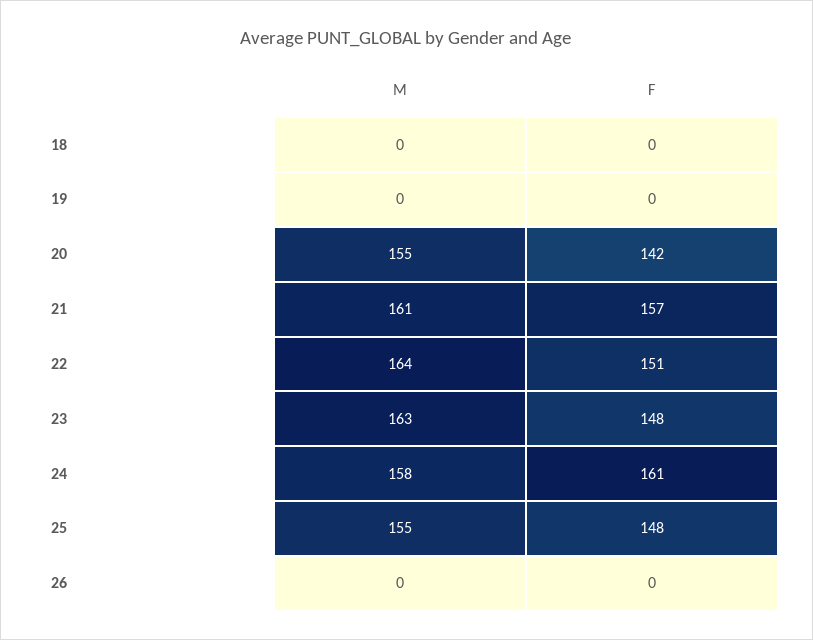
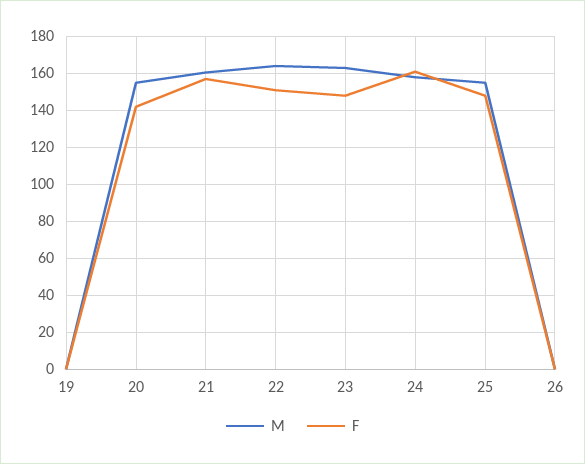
M, 18: 0 -> none
F, 18: 0 -> none

